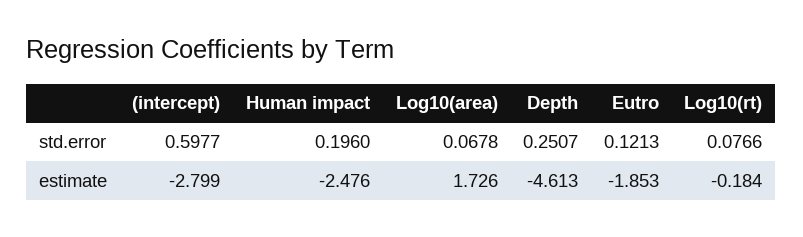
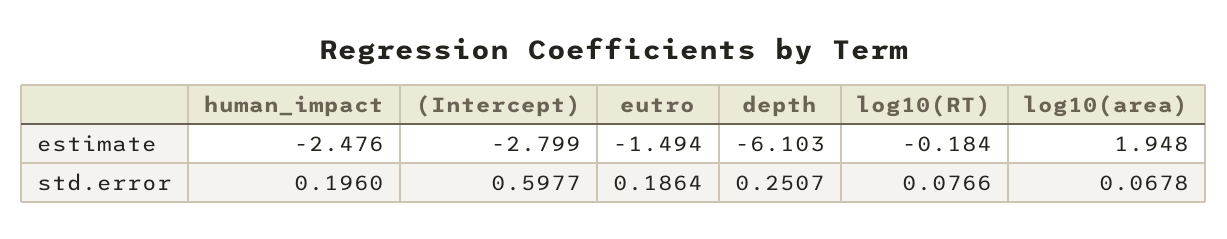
Eutro, std.error: 0.1213 -> 0.1864
Log10(area), estimate: 1.726 -> 1.948
Depth, estimate: -4.613 -> -6.103
Eutro, estimate: -1.853 -> -1.494

